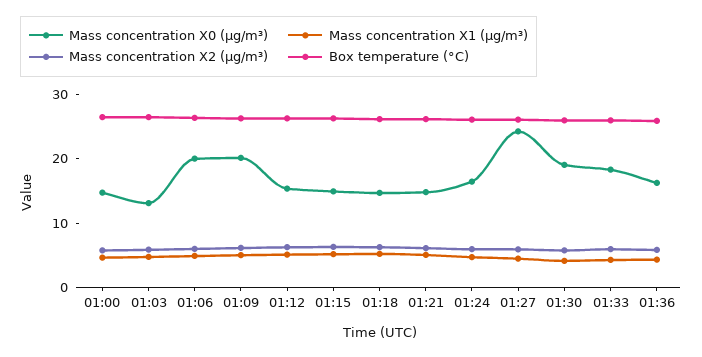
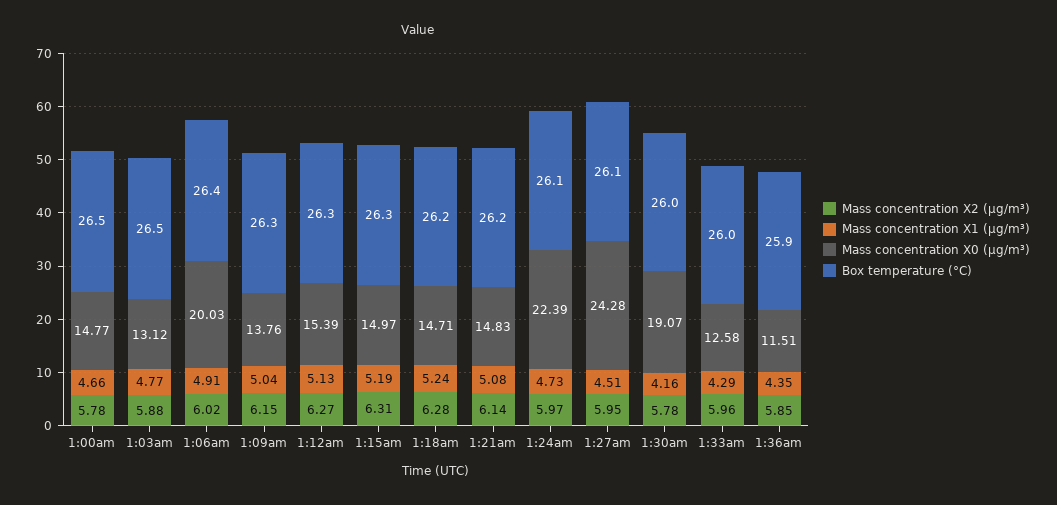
Mass concentration X0 (μg/m³), 01:09: 20 -> 13.76
Mass concentration X0 (μg/m³), 01:24: 16 -> 22.39
Mass concentration X0 (μg/m³), 01:33: 18 -> 12.58
Mass concentration X0 (μg/m³), 01:36: 16 -> 11.51

